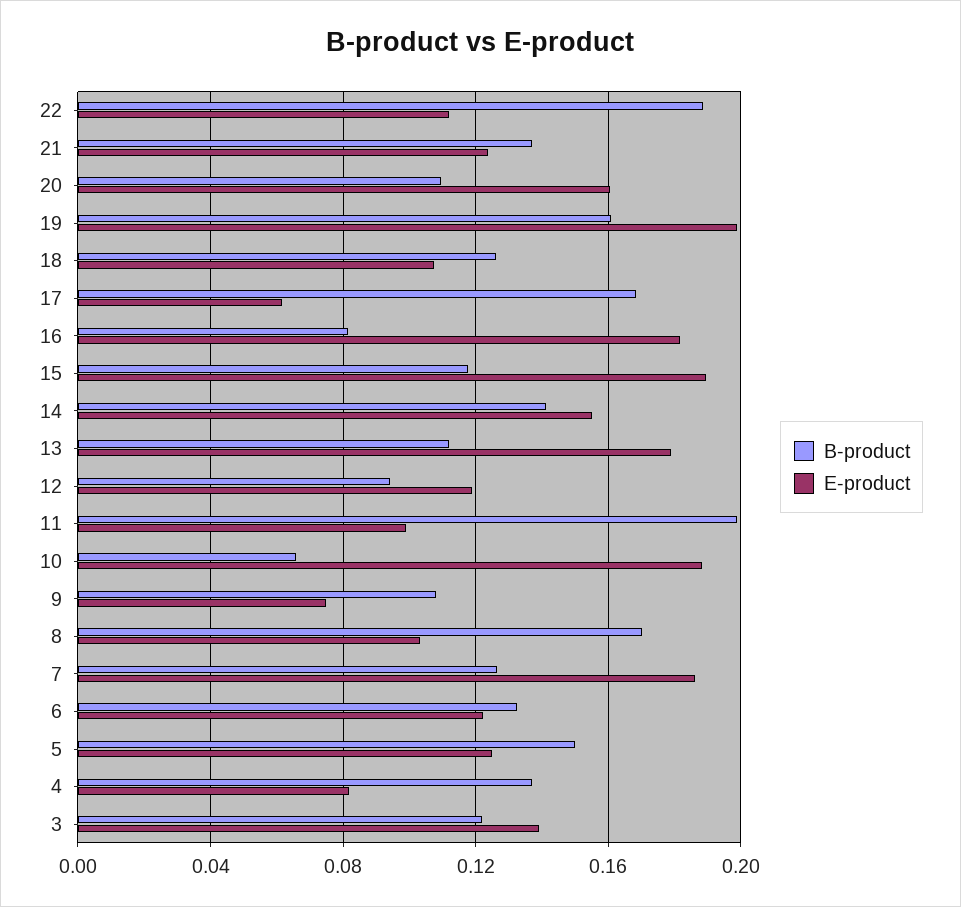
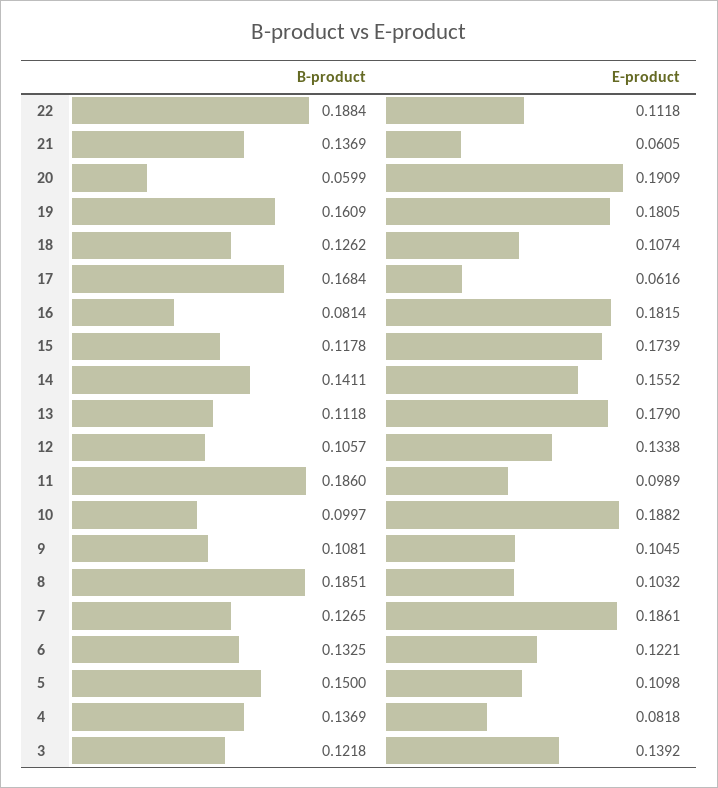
E-product, 21: 0.125 -> 0.0605
B-product, 20: 0.11 -> 0.0599
E-product, 20: 0.16 -> 0.1909
E-product, 19: 0.2 -> 0.1805
E-product, 15: 0.19 -> 0.1739
B-product, 12: 0.095 -> 0.1057
E-product, 12: 0.12 -> 0.1338
B-product, 11: 0.2 -> 0.186
B-product, 10: 0.065 -> 0.0997
E-product, 9: 0.075 -> 0.1045
B-product, 8: 0.17 -> 0.1851
E-product, 5: 0.125 -> 0.1098

